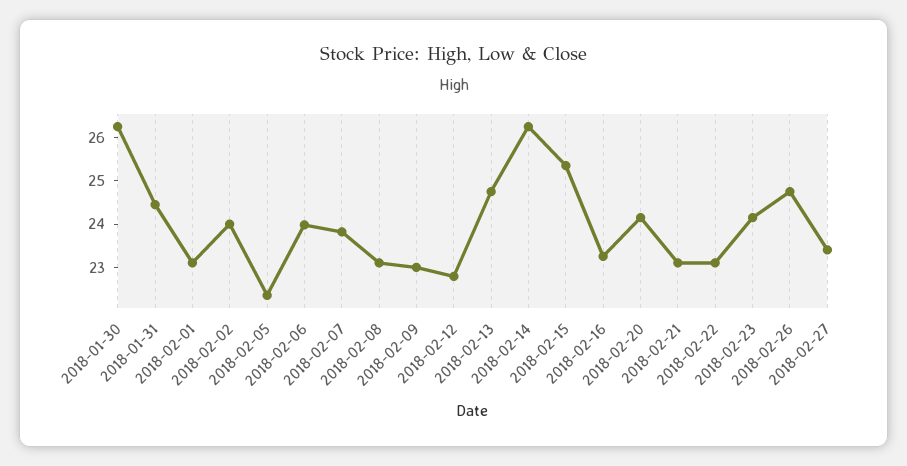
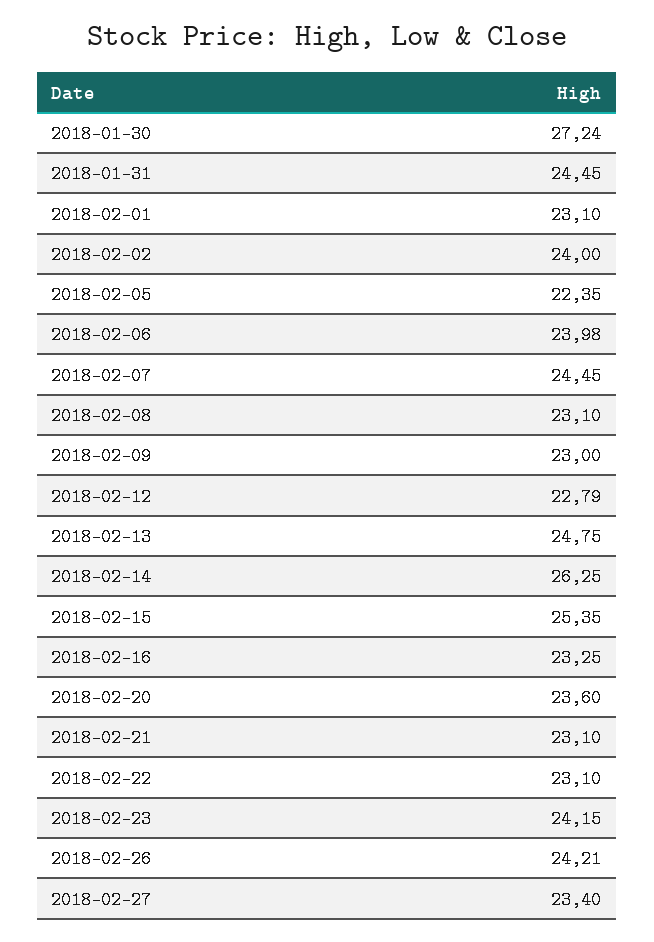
2018-01-30: 26.2 -> 27.24
2018-02-07: 23.8 -> 24.45
2018-02-20: 24.2 -> 23.6
2018-02-26: 24.8 -> 24.21

